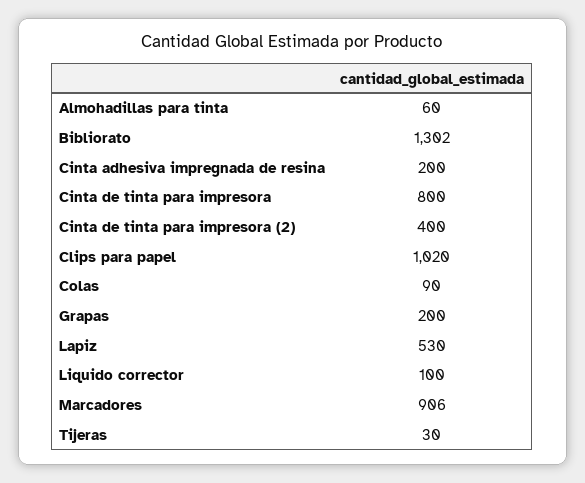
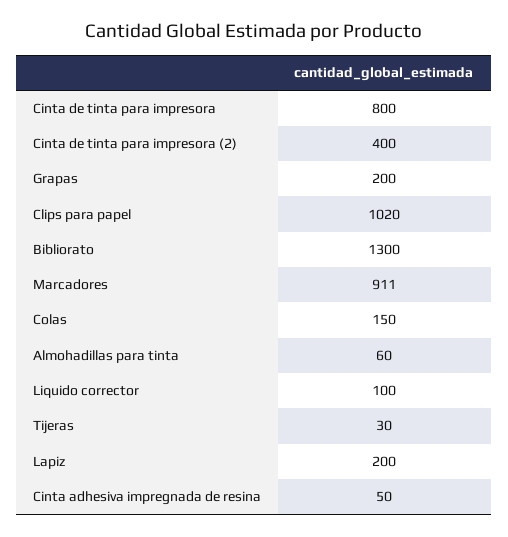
Bibliorato: 1302 -> 1300
Cinta adhesiva impregnada de resina: 200 -> 50
Colas: 90 -> 150
Lapiz: 530 -> 200
Marcadores: 906 -> 911

